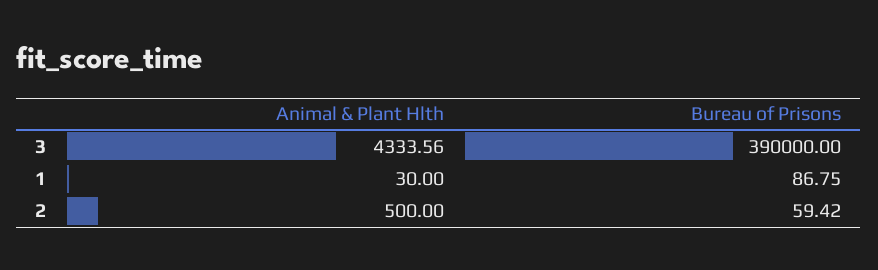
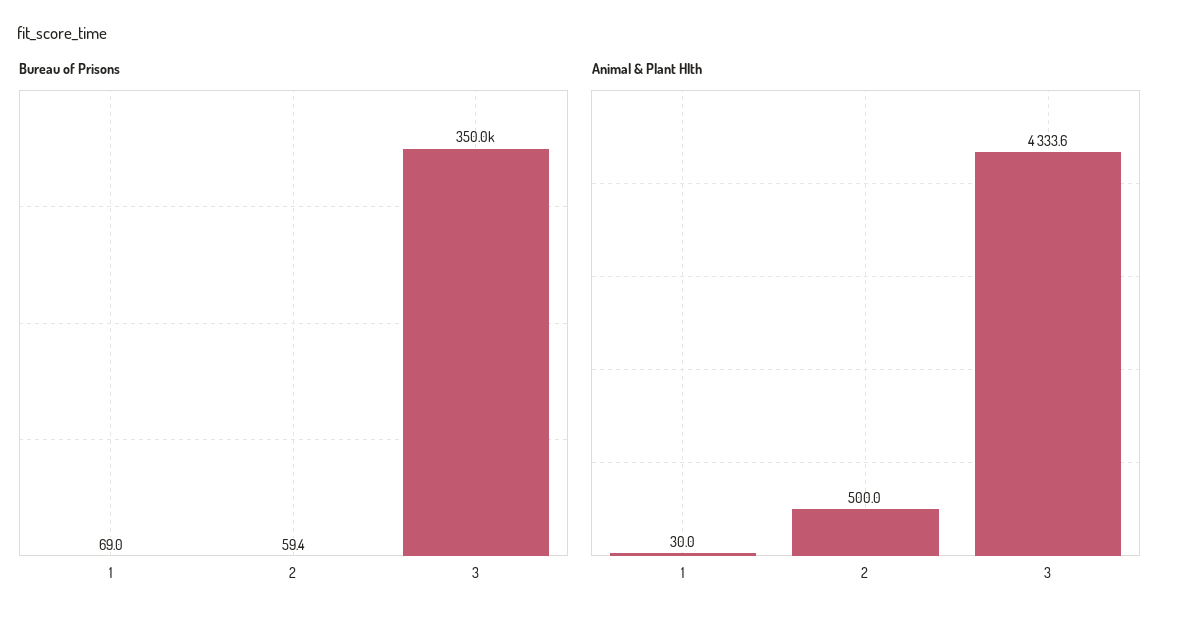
Bureau of Prisons, 3: 390000 -> 350000
Bureau of Prisons, 1: 86.75 -> 69

